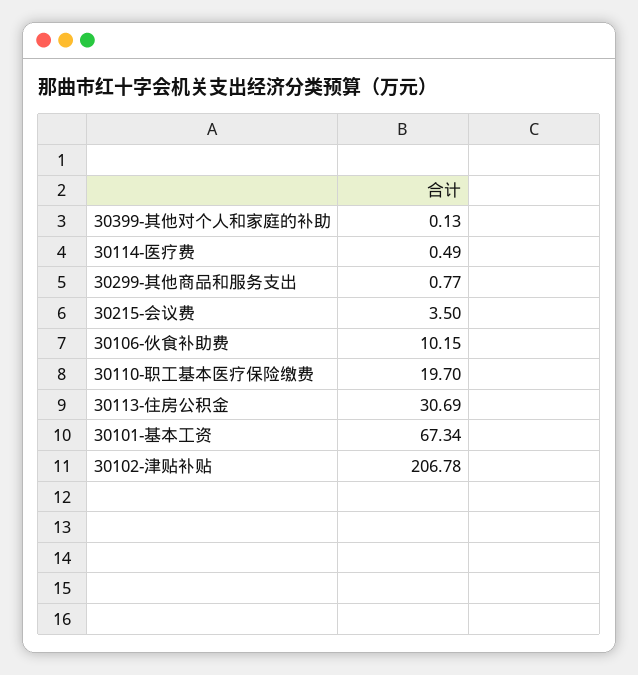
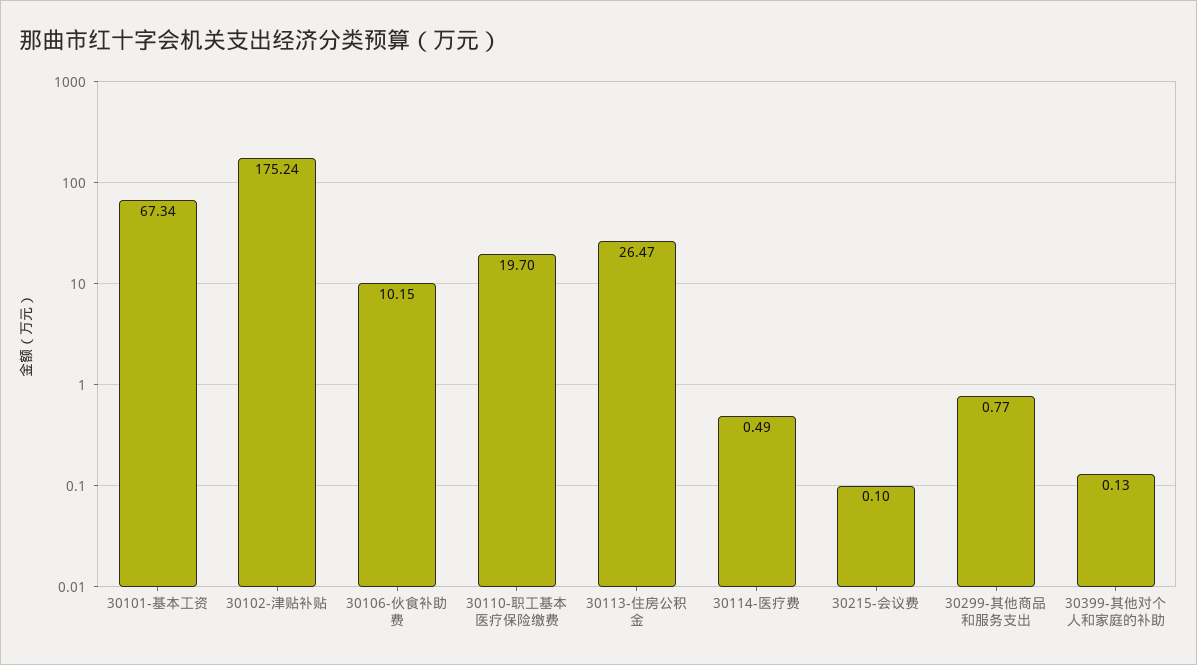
30215-会议费: 3.5 -> 0.1
30113-住房公积金: 30.69 -> 26.47
30102-津贴补贴: 206.78 -> 175.24

